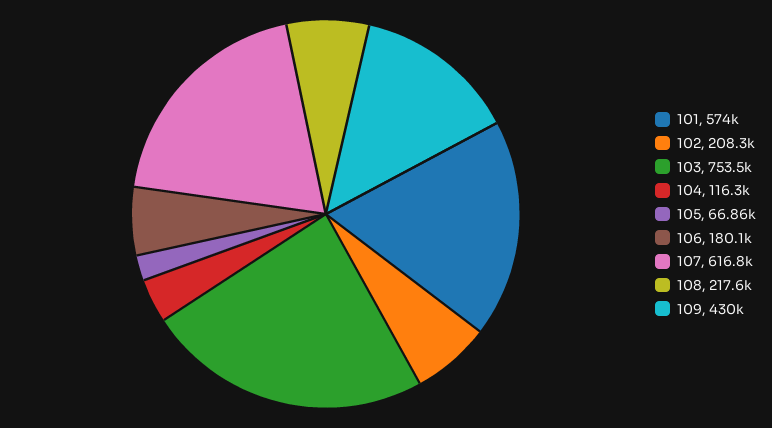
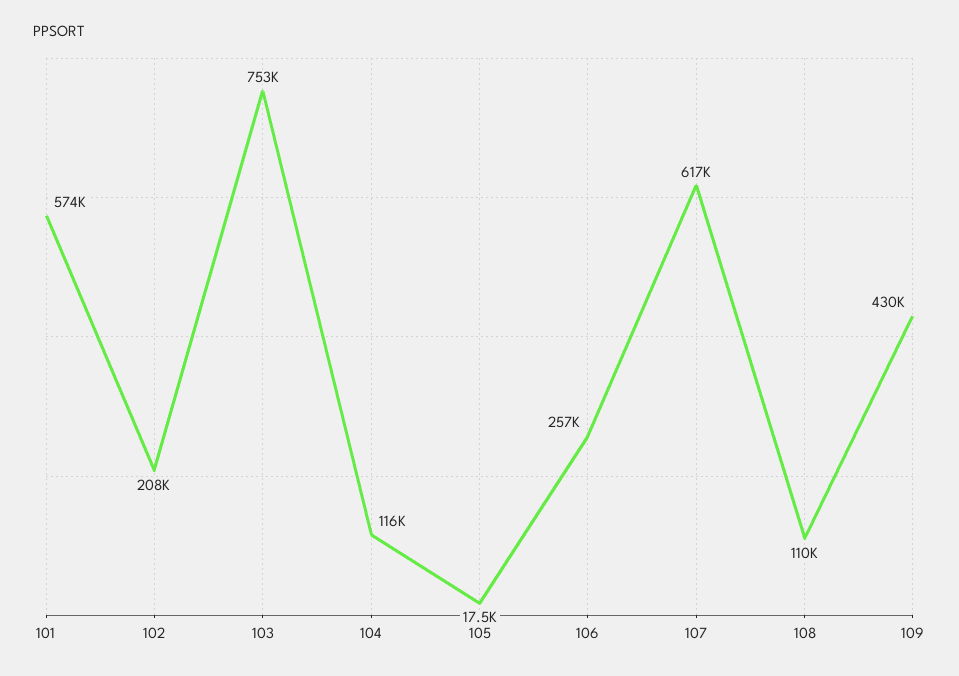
105: 66860 -> 17500
106: 180100 -> 257000
108: 217600 -> 110000

